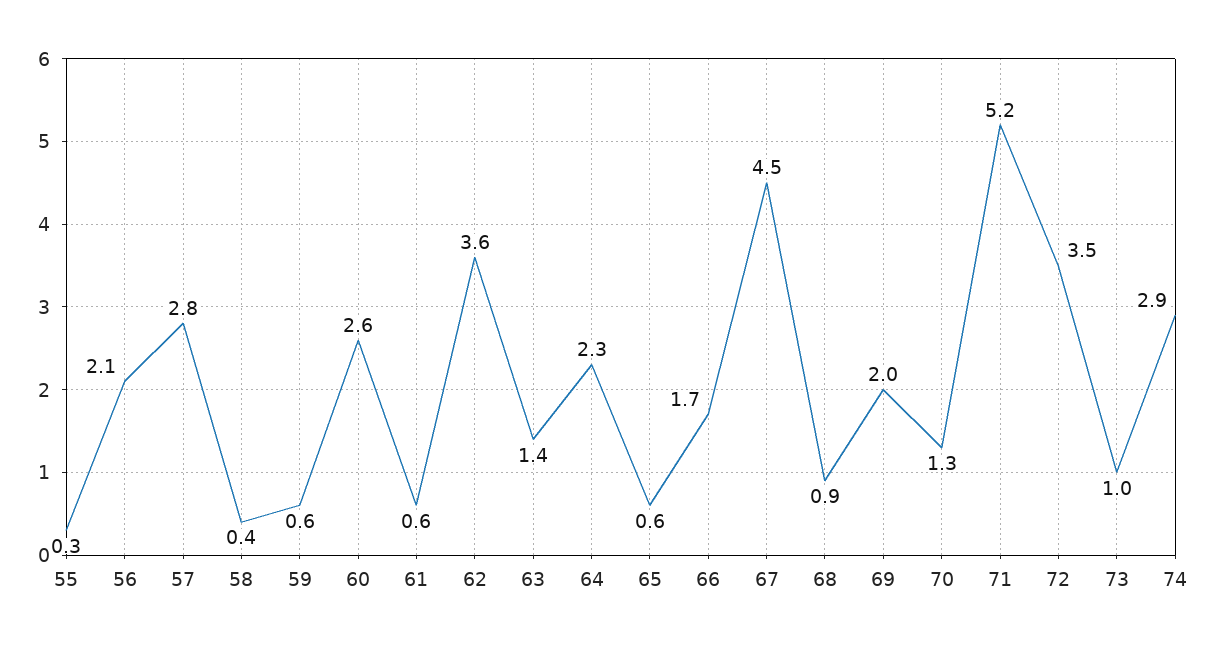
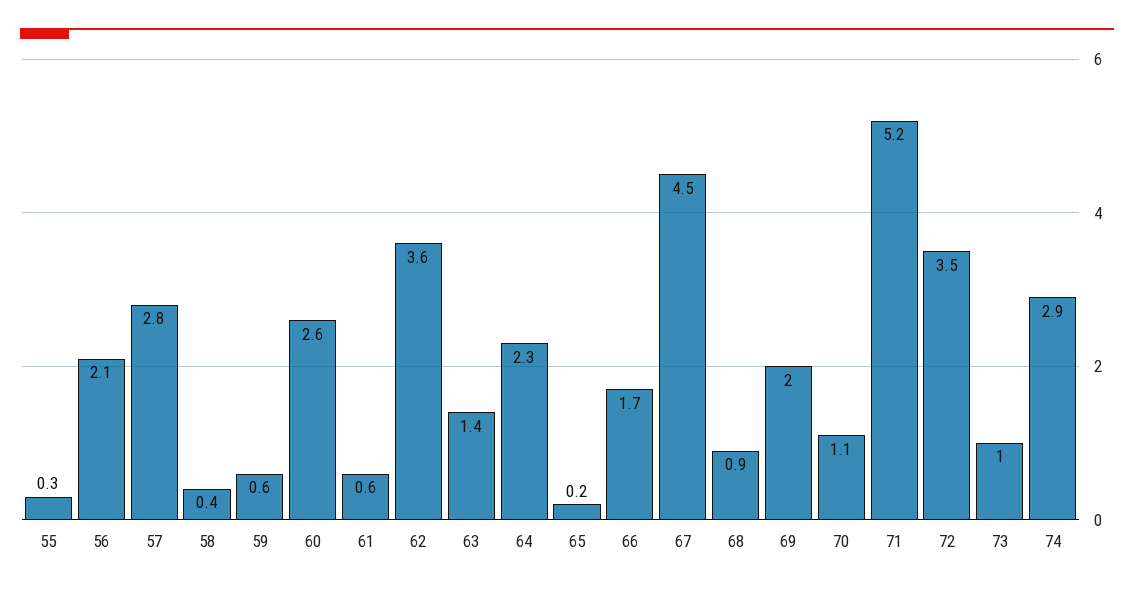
65: 0.6 -> 0.2
70: 1.3 -> 1.1

